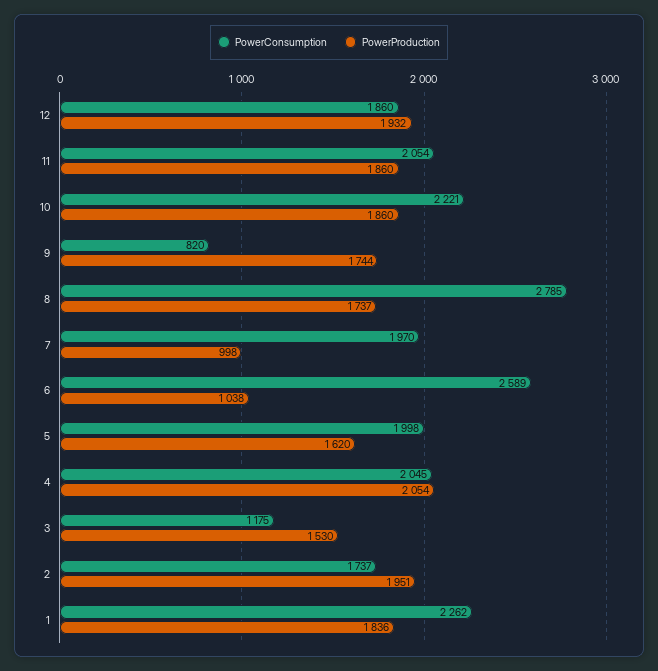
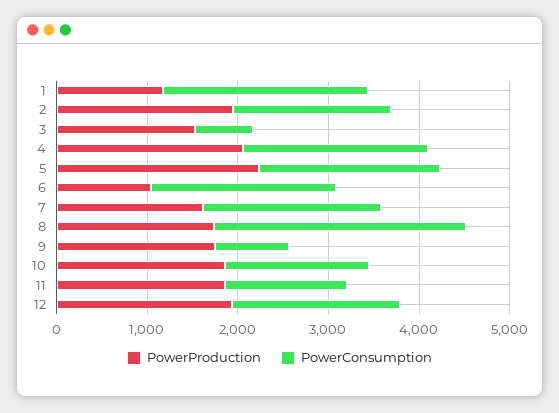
PowerConsumption, 11: 2054 -> 1400
PowerConsumption, 10: 2221 -> 1600
PowerProduction, 7: 998 -> 1600
PowerConsumption, 6: 2589 -> 2000
PowerProduction, 5: 1620 -> 2200
PowerConsumption, 3: 1175 -> 600
PowerProduction, 1: 1836 -> 1200

